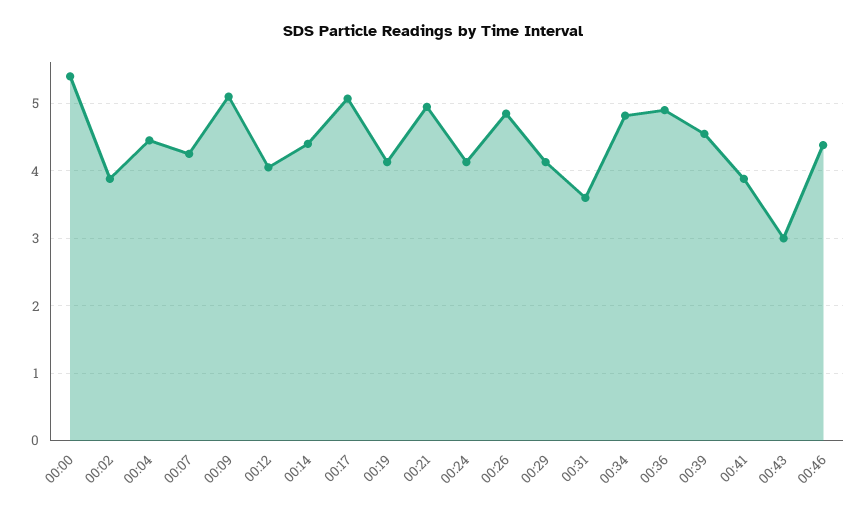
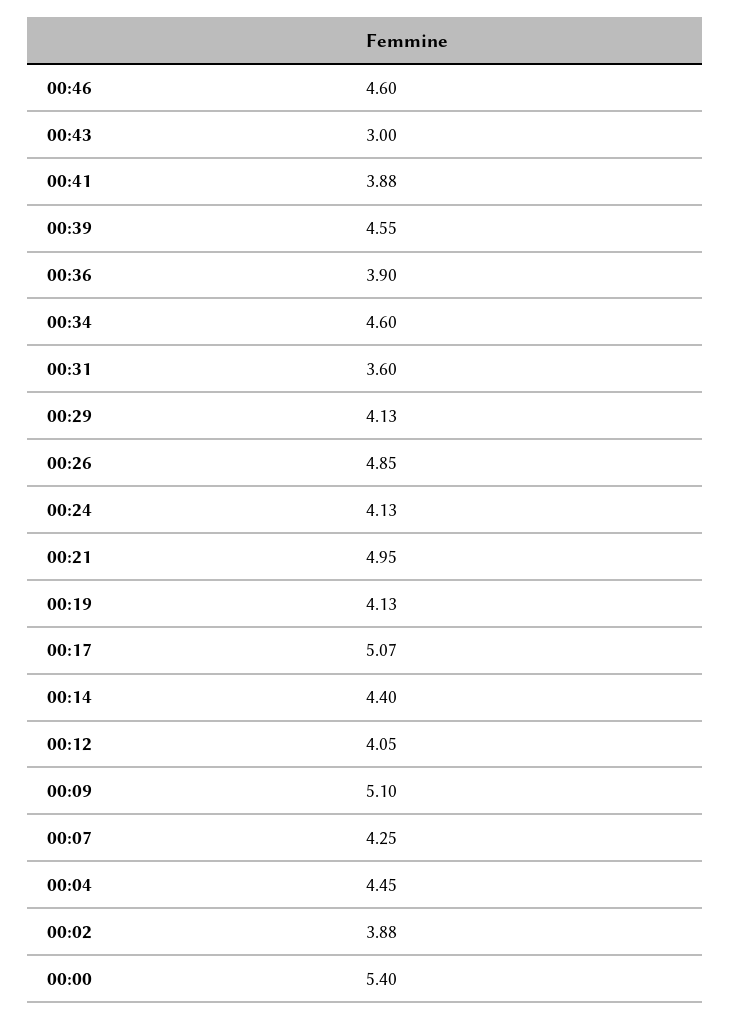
00:34: 4.8 -> 4.6
00:36: 4.9 -> 3.9
00:46: 4.4 -> 4.6

